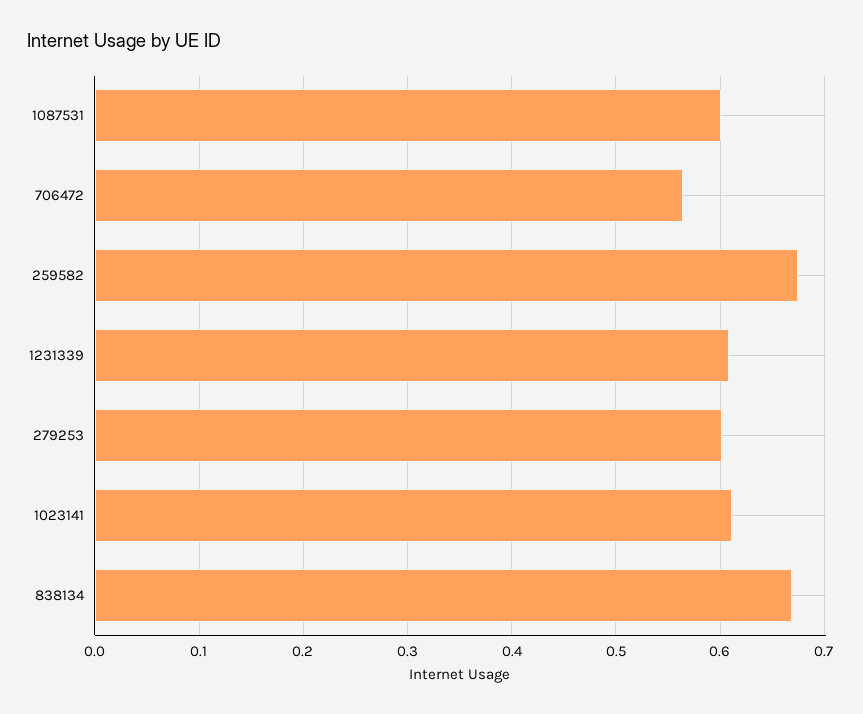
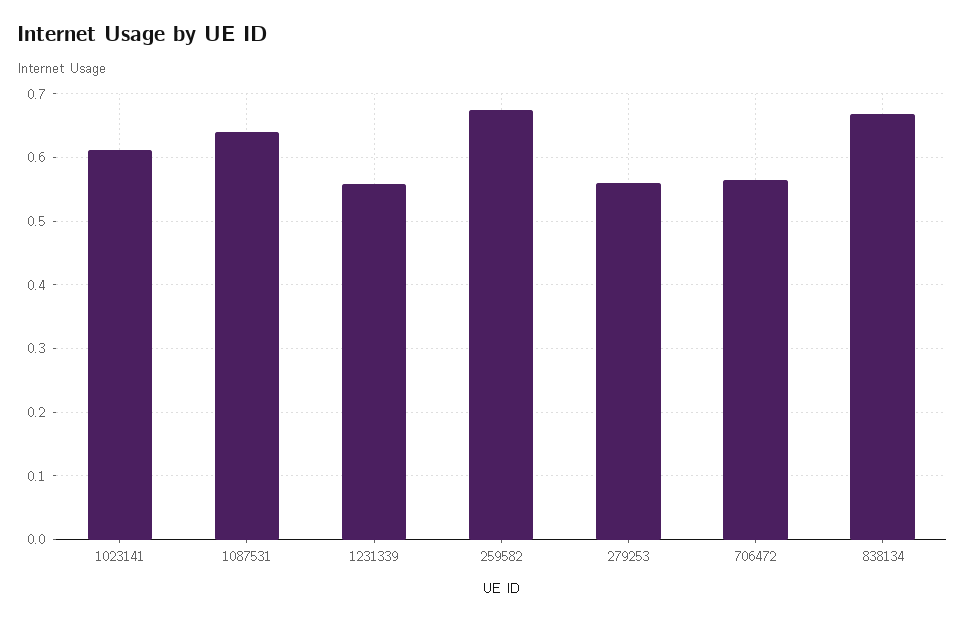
1087531: 0.6 -> 0.64
1231339: 0.61 -> 0.56
279253: 0.6 -> 0.56

